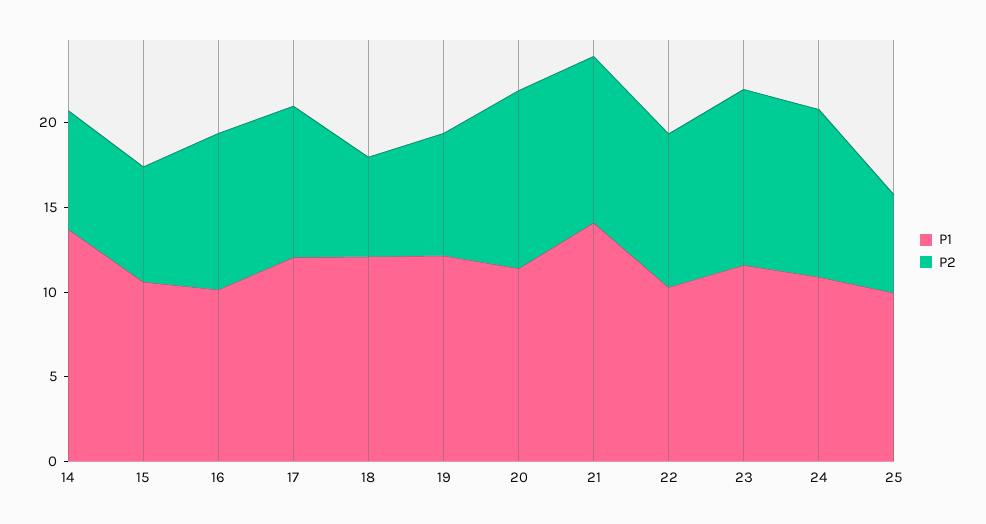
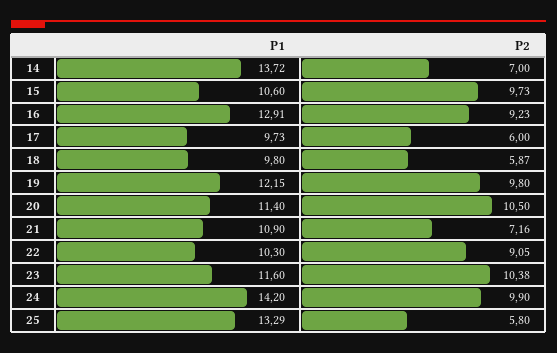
P2, 15: 7 -> 9.73
P1, 16: 10 -> 12.91
P1, 17: 12 -> 9.73
P2, 17: 9 -> 6
P1, 18: 12 -> 9.8
P2, 19: 7 -> 9.8
P1, 21: 14 -> 10.9
P2, 21: 10 -> 7.16
P1, 24: 11 -> 14.2
P1, 25: 10 -> 13.29

